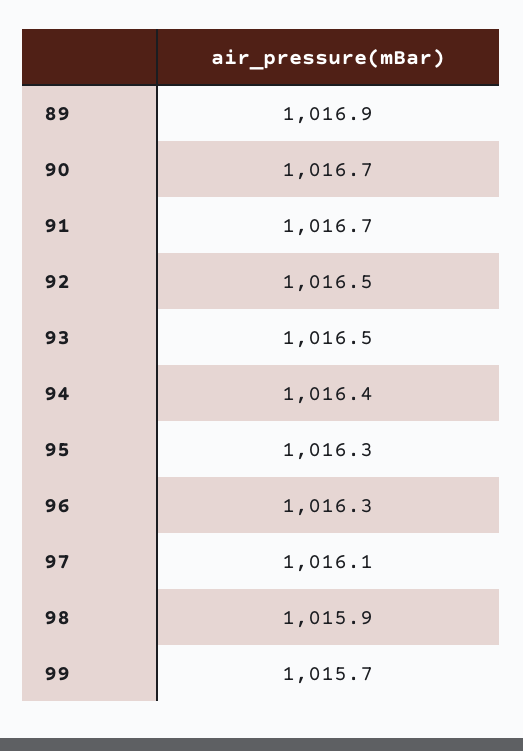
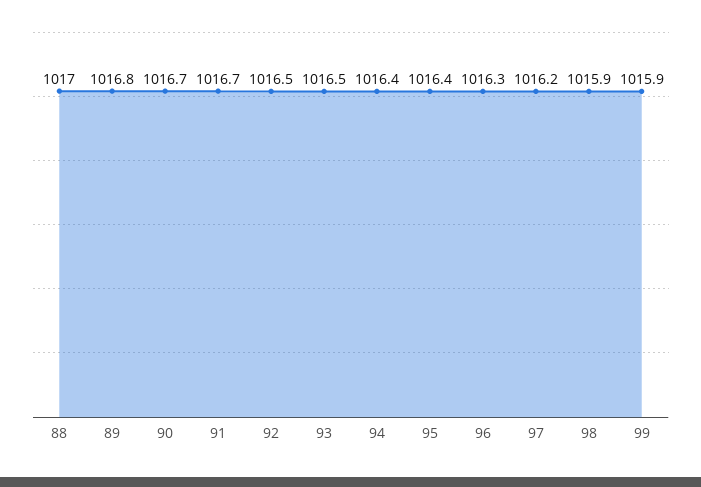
89: 1016.9 -> 1016.8
95: 1016.3 -> 1016.4
97: 1016.1 -> 1016.2
99: 1015.7 -> 1015.9
88: none -> 1017

